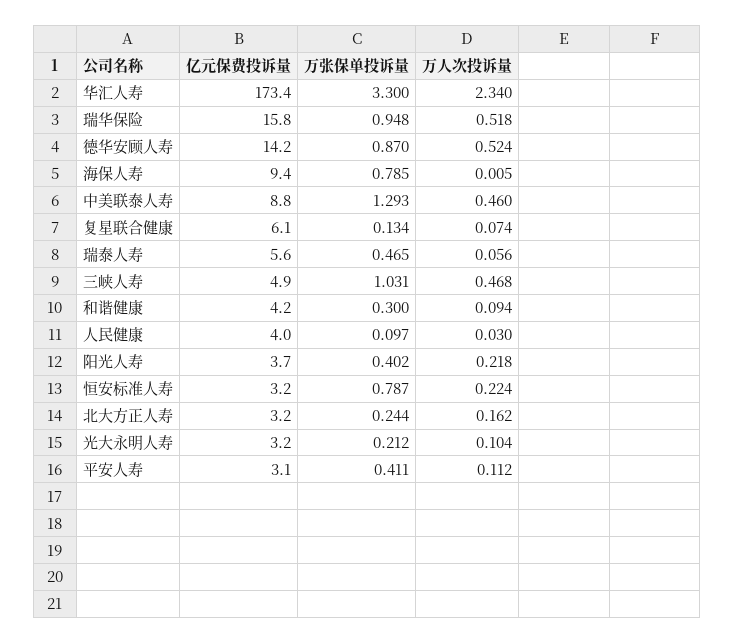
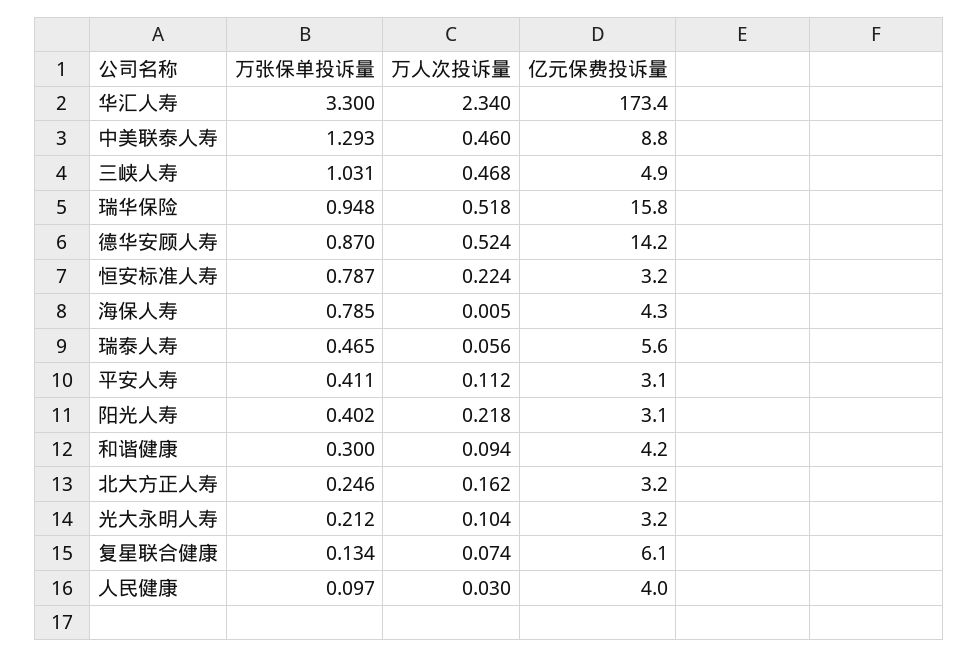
亿元保费投诉量, 海保人寿: 9.4 -> 4.3
亿元保费投诉量, 阳光人寿: 3.7 -> 3.1
万张保单投诉量, 北大方正人寿: 0.244 -> 0.246

